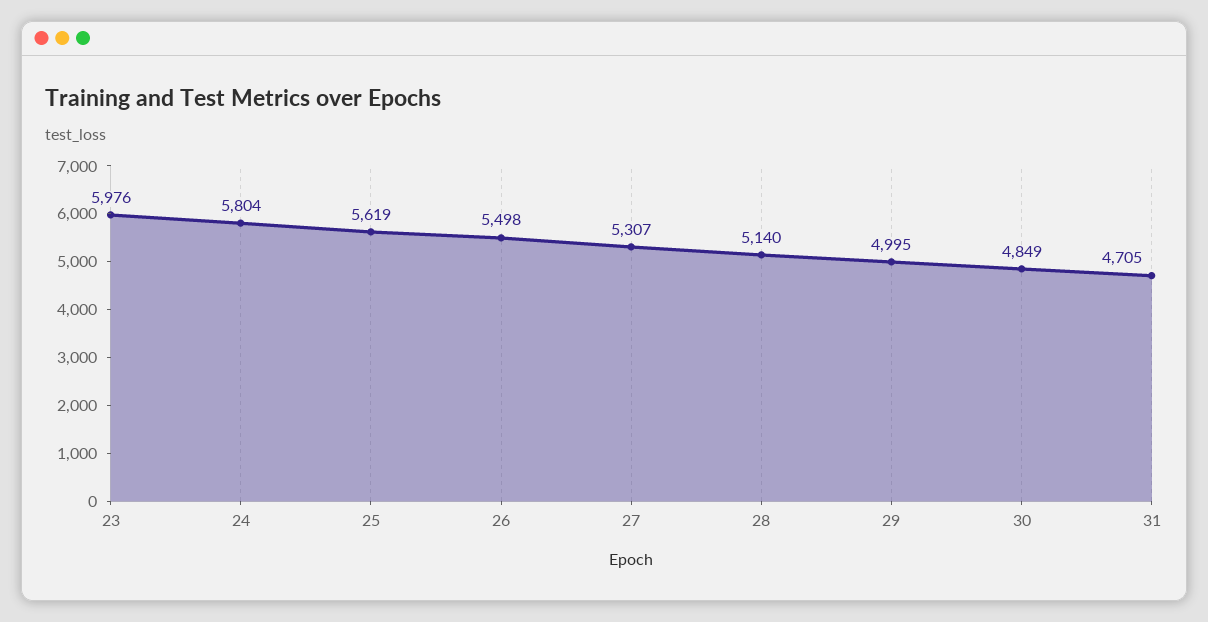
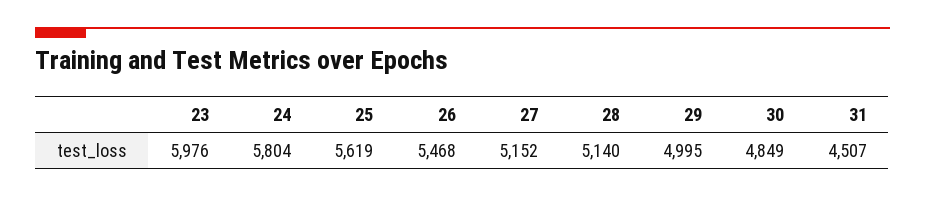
26: 5498 -> 5468
27: 5307 -> 5152
31: 4705 -> 4507

